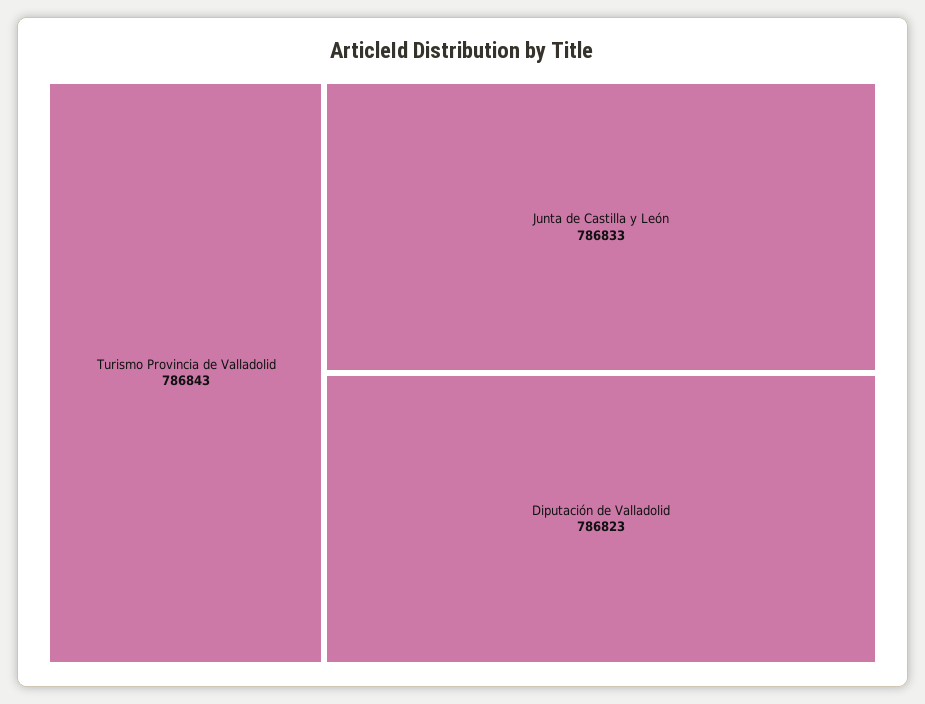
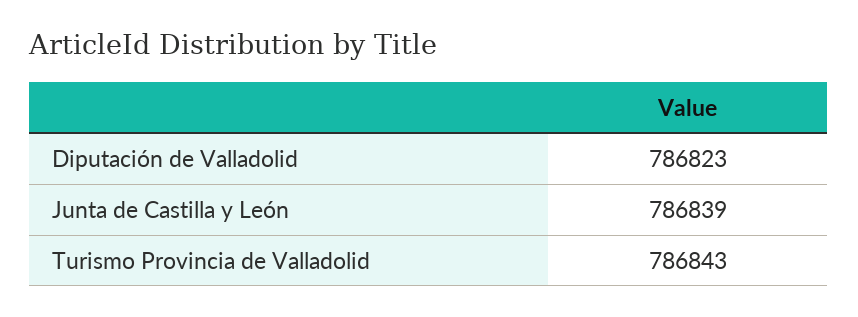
Junta de Castilla y León: 786833 -> 786839

